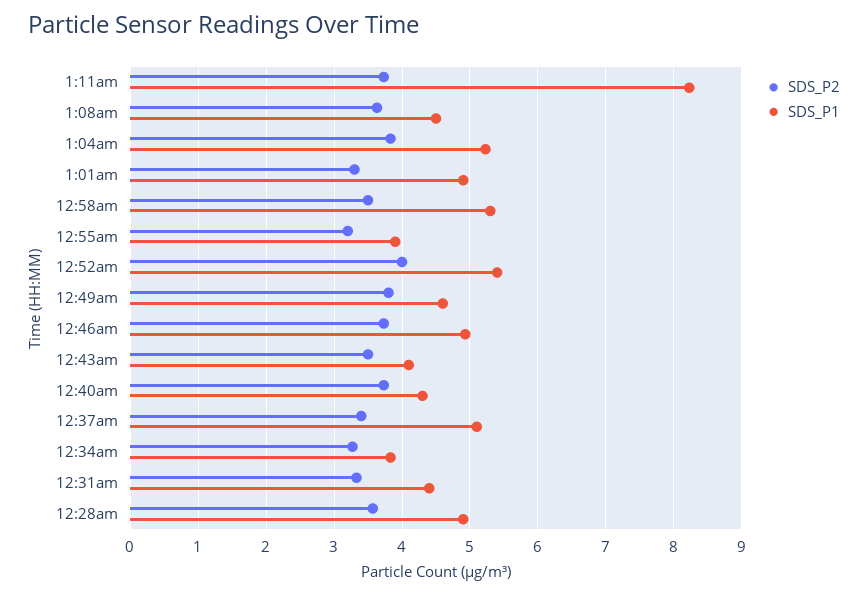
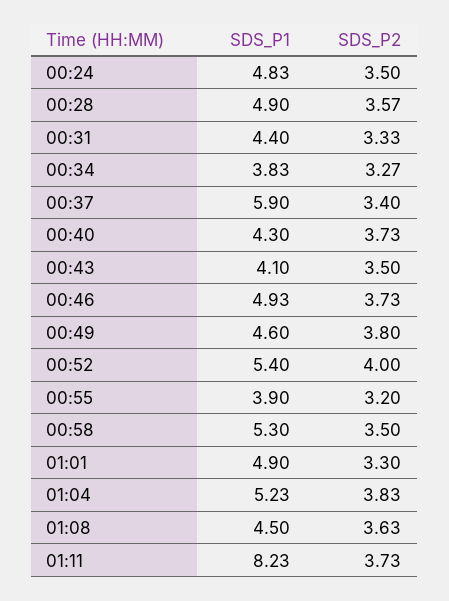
SDS_P1, 12:37am: 5.1 -> 5.9
SDS_P1, 00:24: none -> 4.83
SDS_P2, 00:24: none -> 3.5

